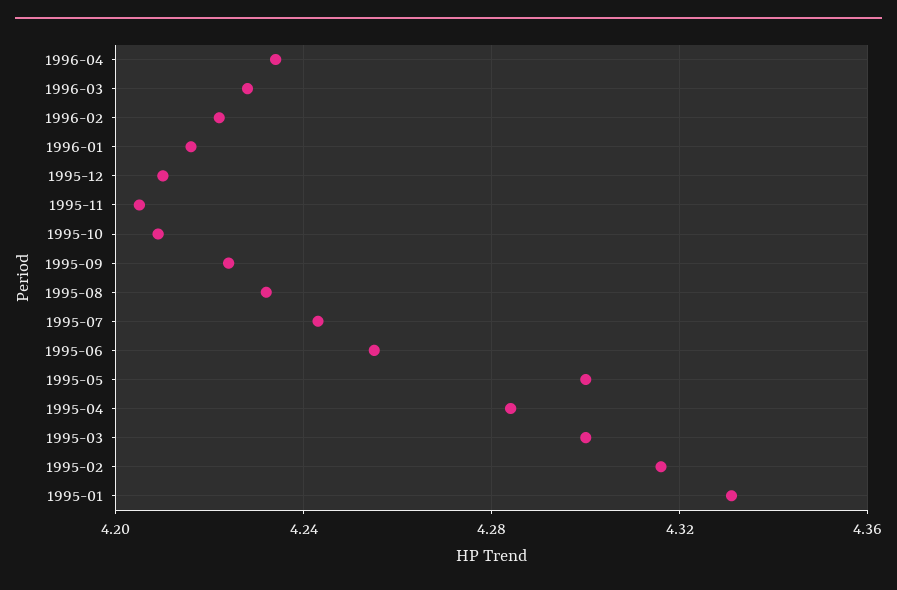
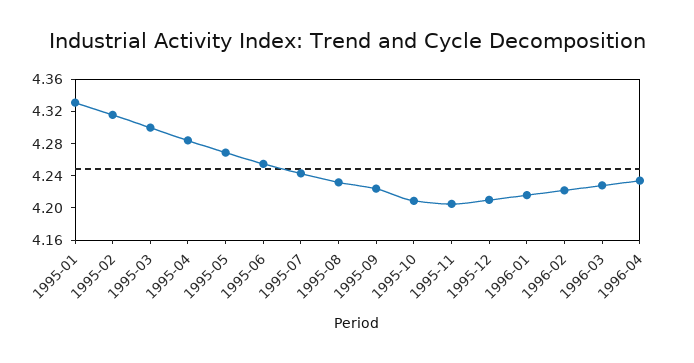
1995-05: 4.3 -> 4.27

